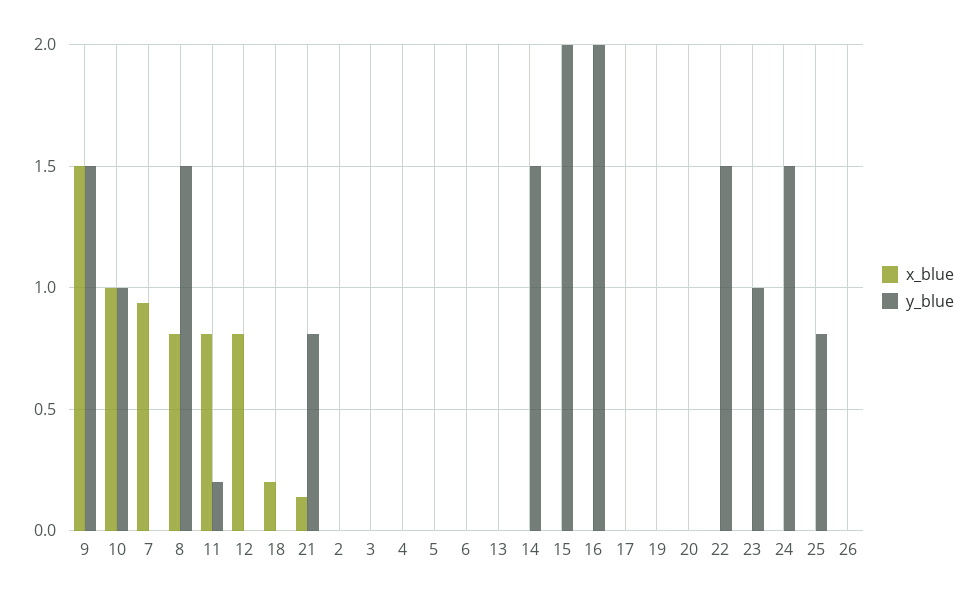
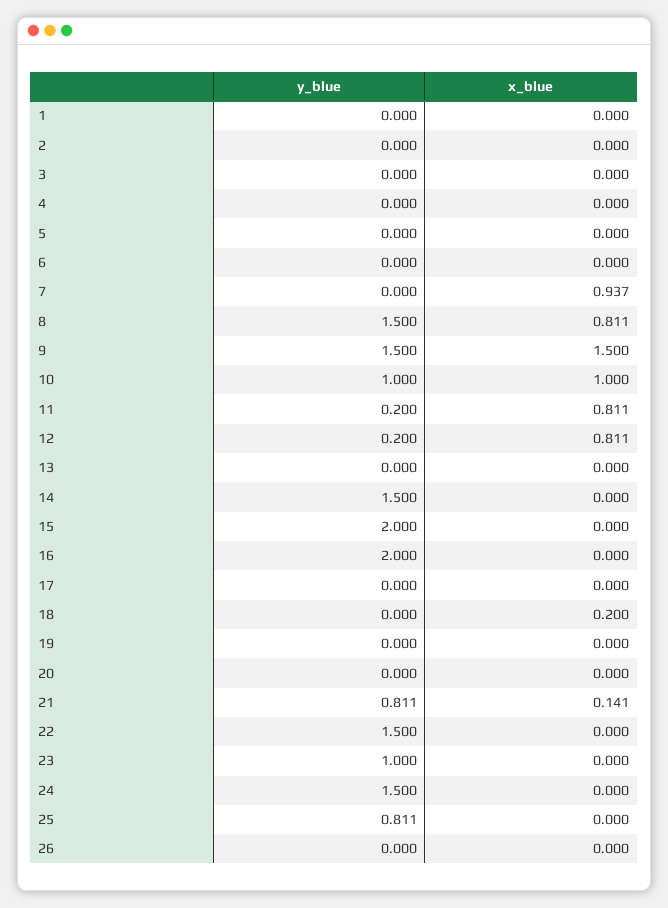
y_blue, 12: 0 -> 0.2
y_blue, 1: none -> 0
x_blue, 1: none -> 0

